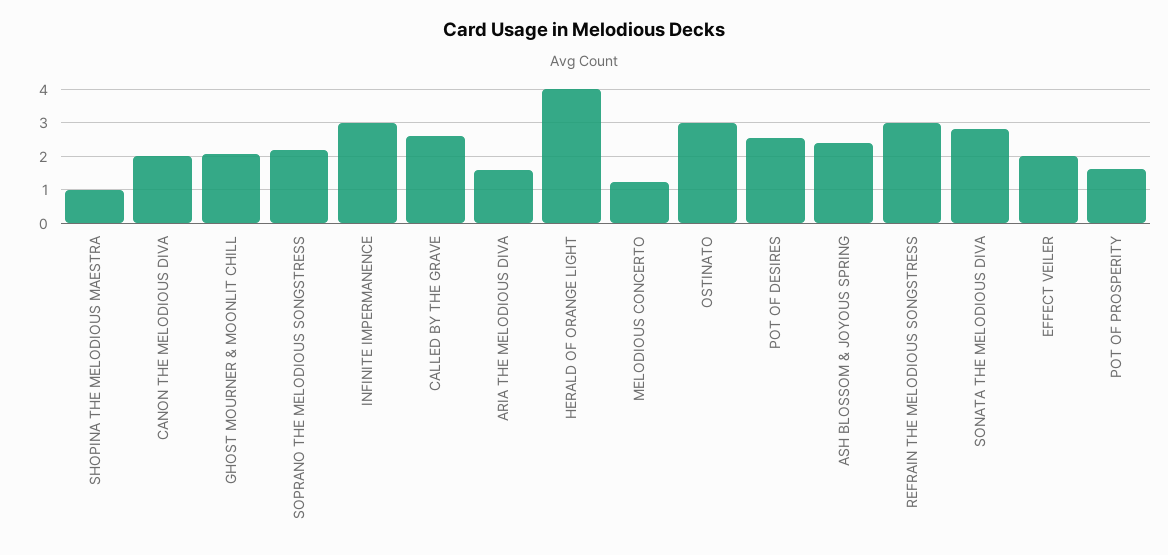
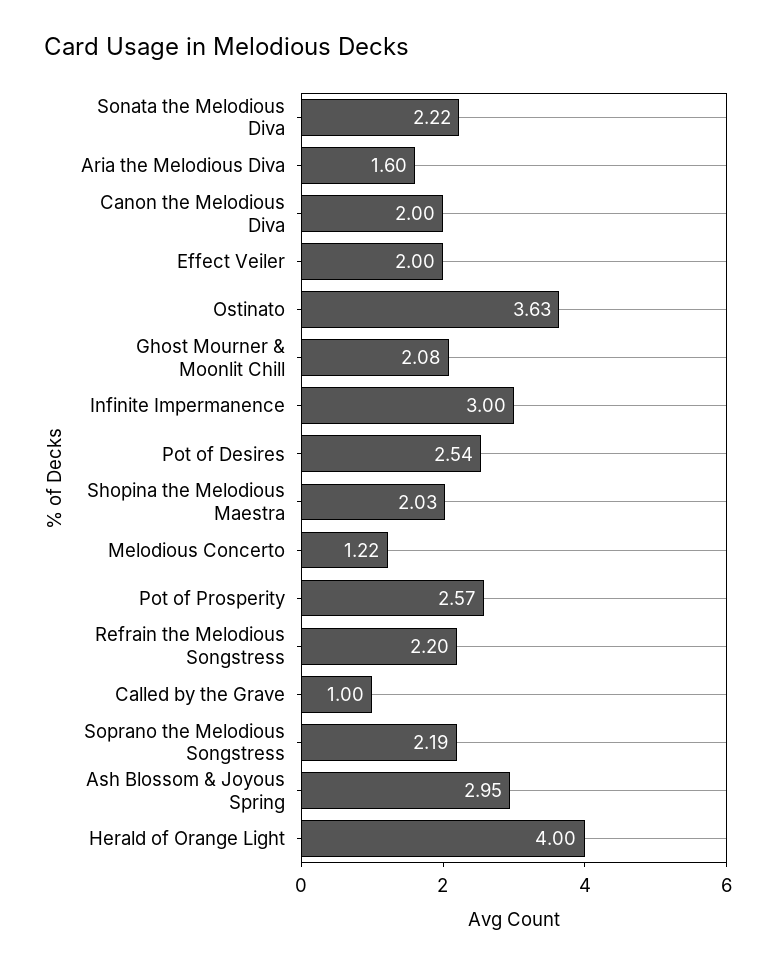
SHOPINA THE MELODIOUS MAESTRA: 1 -> 2.03
CALLED BY THE GRAVE: 2.6 -> 1
OSTINATO: 3 -> 3.63
ASH BLOSSOM & JOYOUS SPRING: 2.4 -> 2.95
REFRAIN THE MELODIOUS SONGSTRESS: 3 -> 2.2
SONATA THE MELODIOUS DIVA: 2.8 -> 2.22
POT OF PROSPERITY: 1.6 -> 2.57

